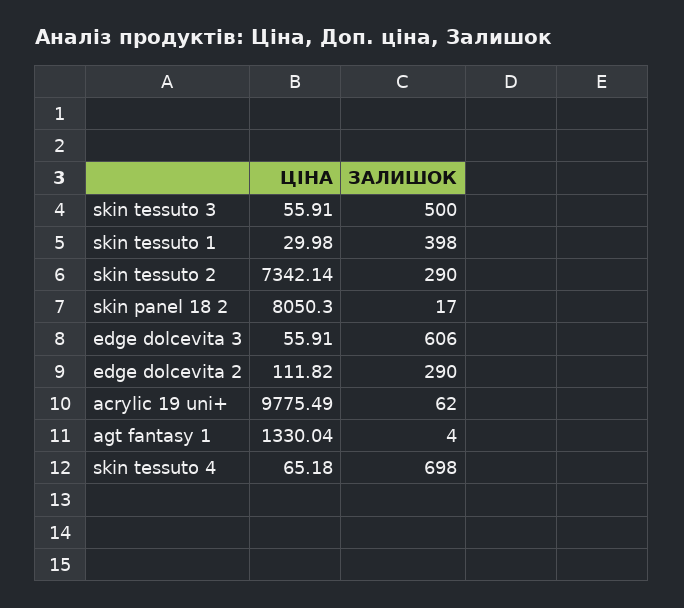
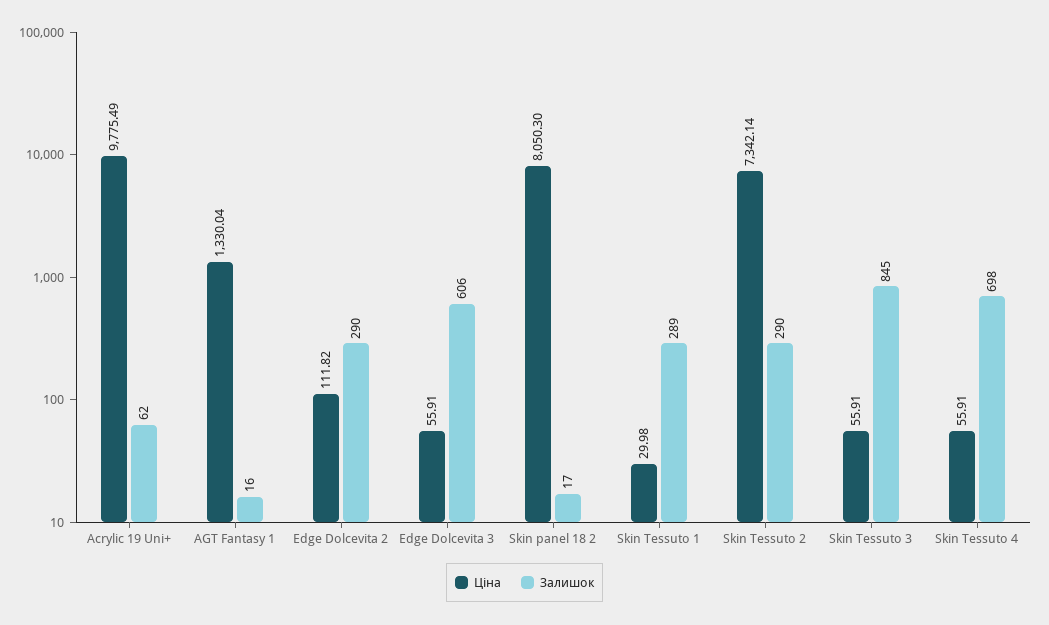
ЗАЛИШОК, skin tessuto 3: 500 -> 845
ЗАЛИШОК, skin tessuto 1: 398 -> 289
ЗАЛИШОК, agt fantasy 1: 4 -> 16
ЦІНА, skin tessuto 4: 65.18 -> 55.91

